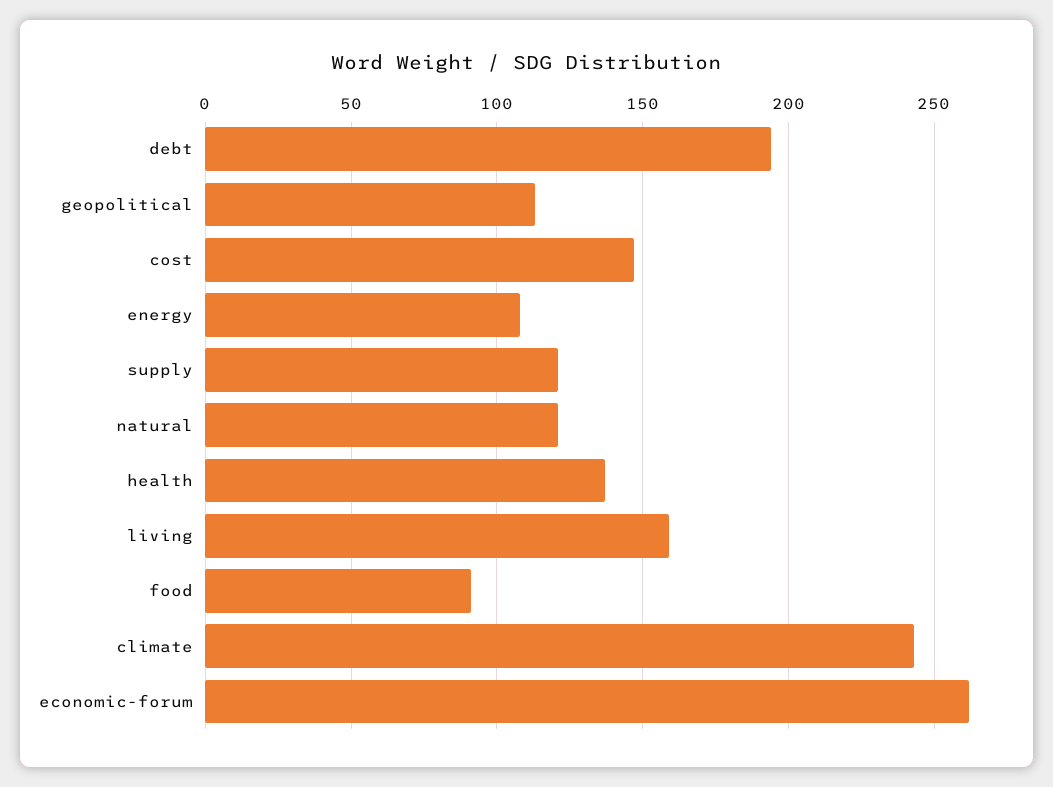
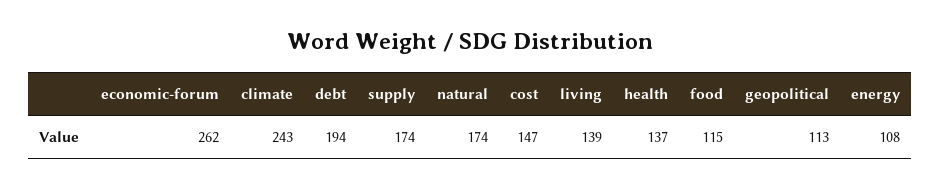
supply: 120 -> 174
natural: 120 -> 174
living: 160 -> 139
food: 90 -> 115

